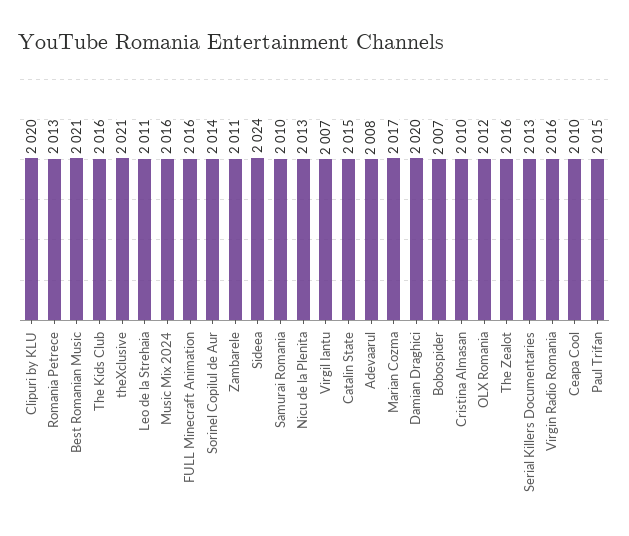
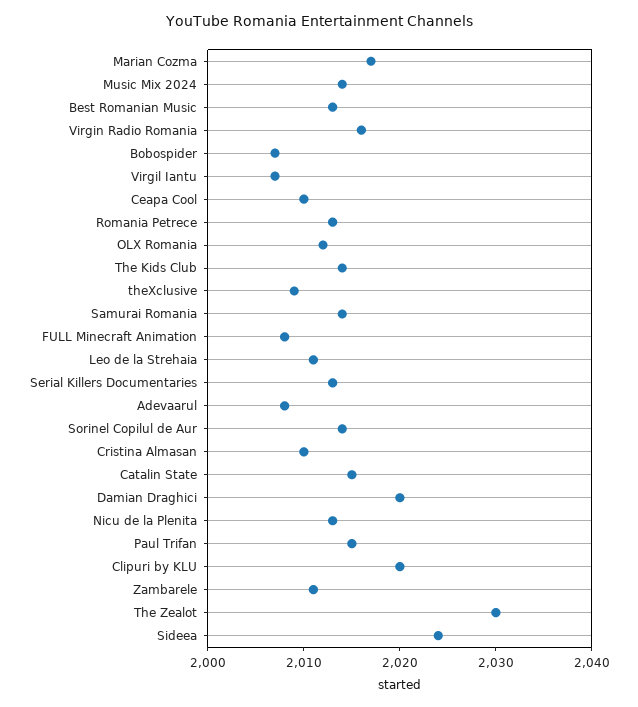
Best Romanian Music: 2021 -> 2013
The Kids Club: 2016 -> 2014
theXclusive: 2021 -> 2009
Music Mix 2024: 2016 -> 2014
FULL Minecraft Animation: 2016 -> 2008
Samurai Romania: 2010 -> 2014
The Zealot: 2016 -> 2030

